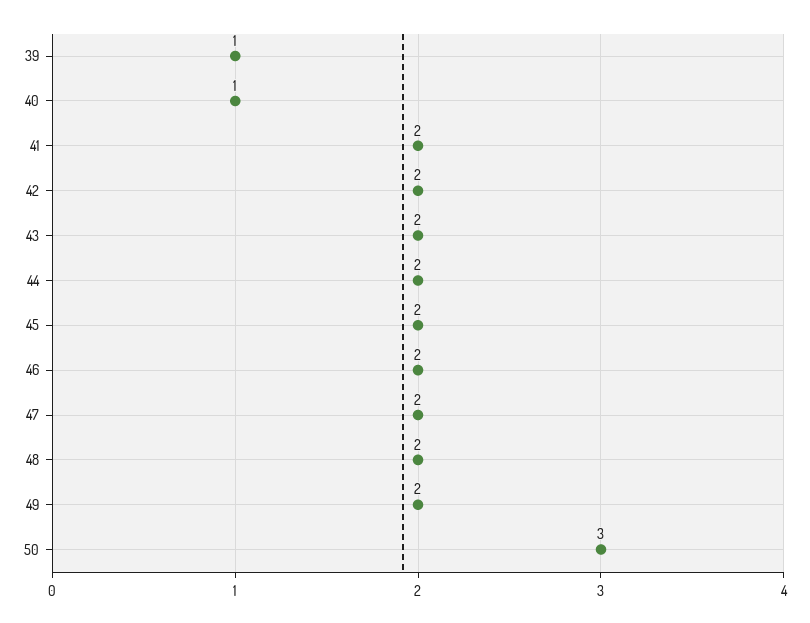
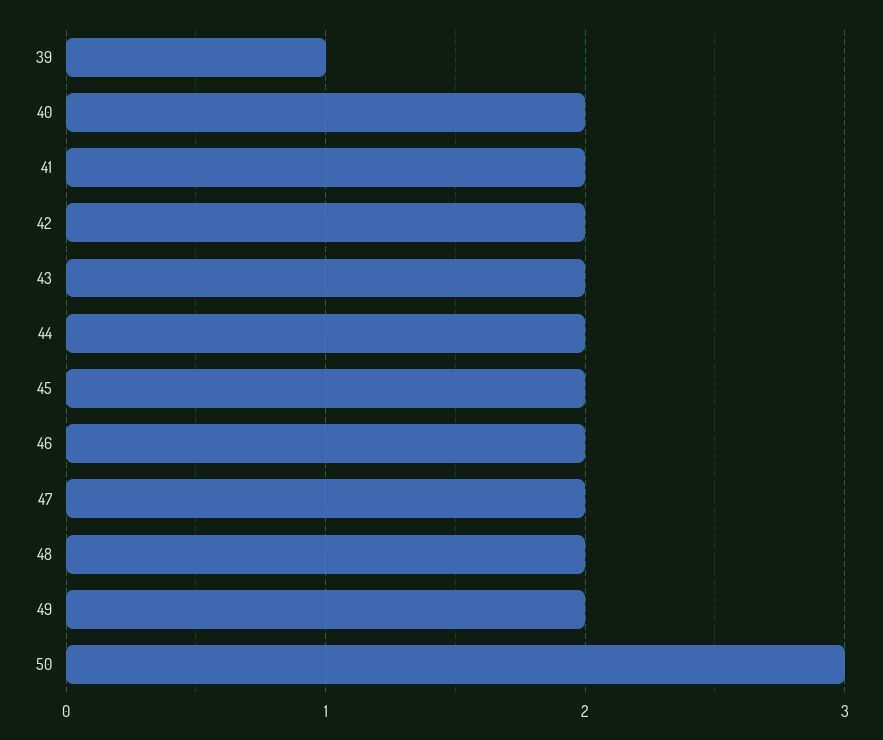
40: 1 -> 2

